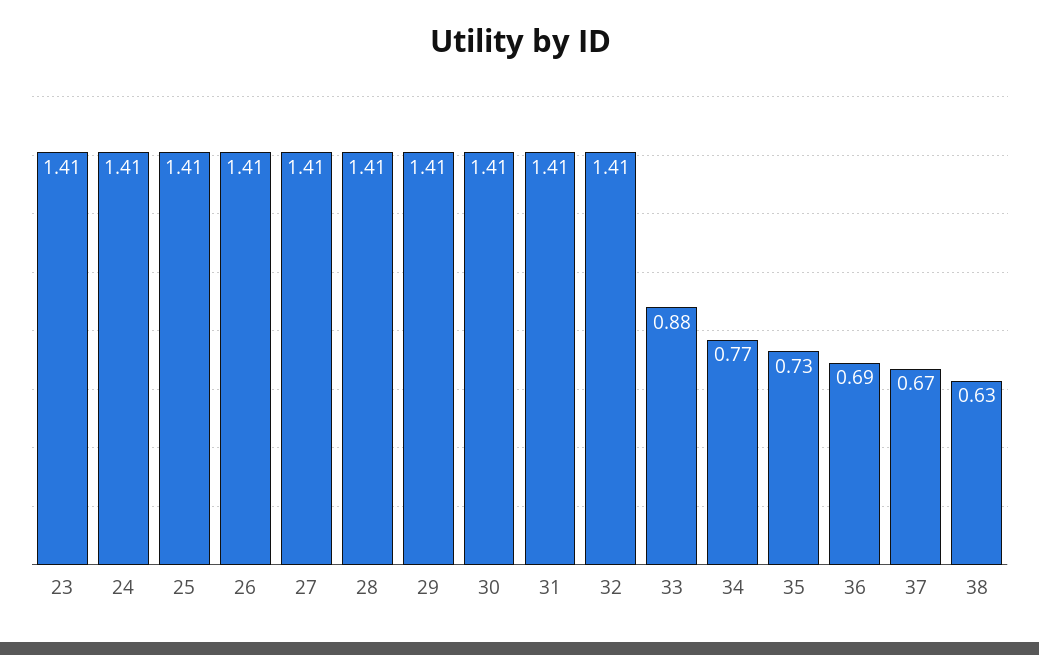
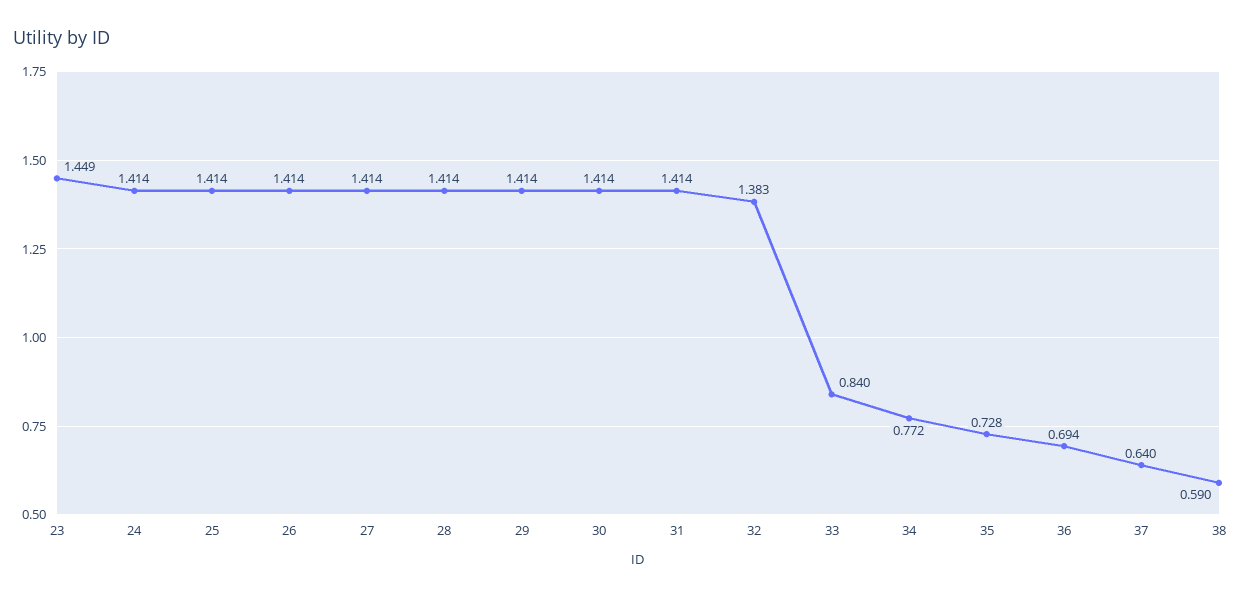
23: 1.41 -> 1.449
32: 1.41 -> 1.383
33: 0.88 -> 0.84
37: 0.67 -> 0.64
38: 0.63 -> 0.59

